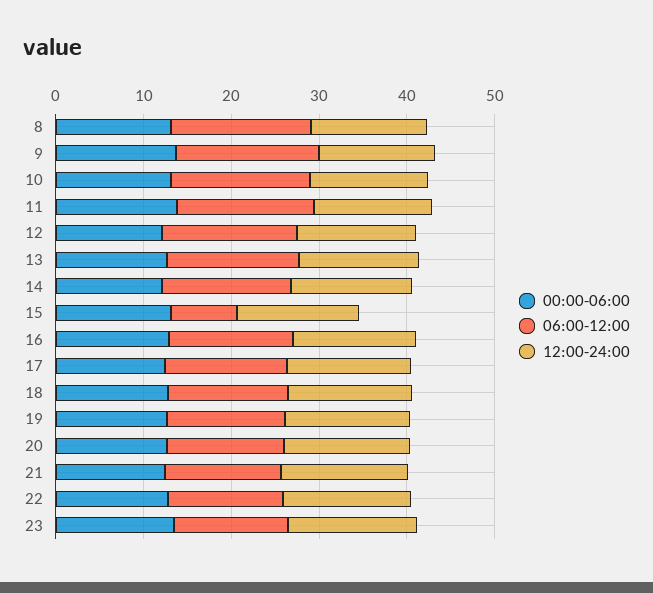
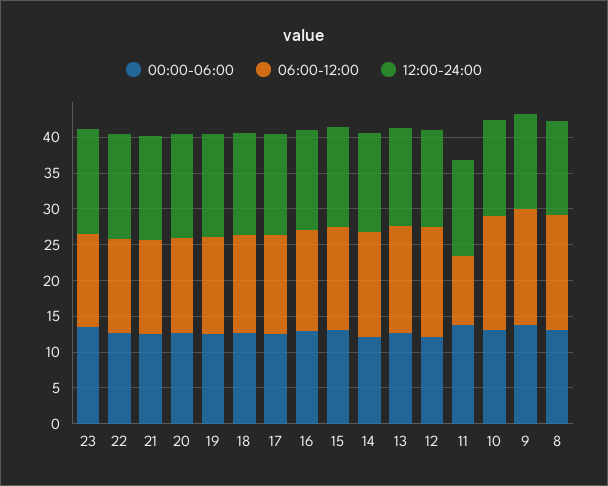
06:00-12:00, 11: 16 -> 10
06:00-12:00, 15: 8 -> 15

